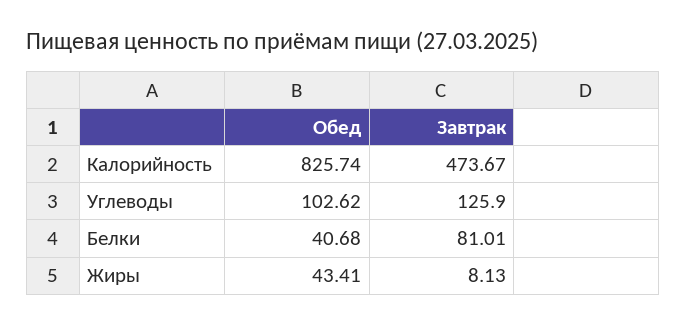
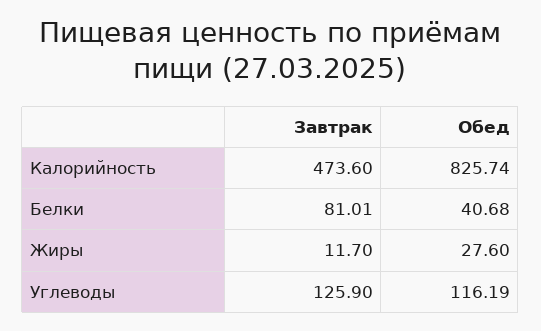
Завтрак, Калорийность: 473.67 -> 473.6
Обед, Углеводы: 102.62 -> 116.19
Обед, Жиры: 43.41 -> 27.6
Завтрак, Жиры: 8.13 -> 11.7

